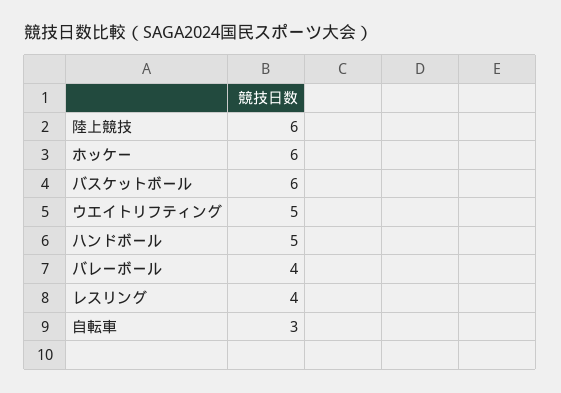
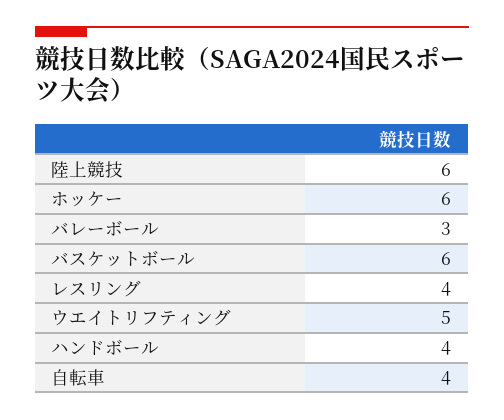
ハンドボール: 5 -> 4
バレーボール: 4 -> 3
自転車: 3 -> 4

